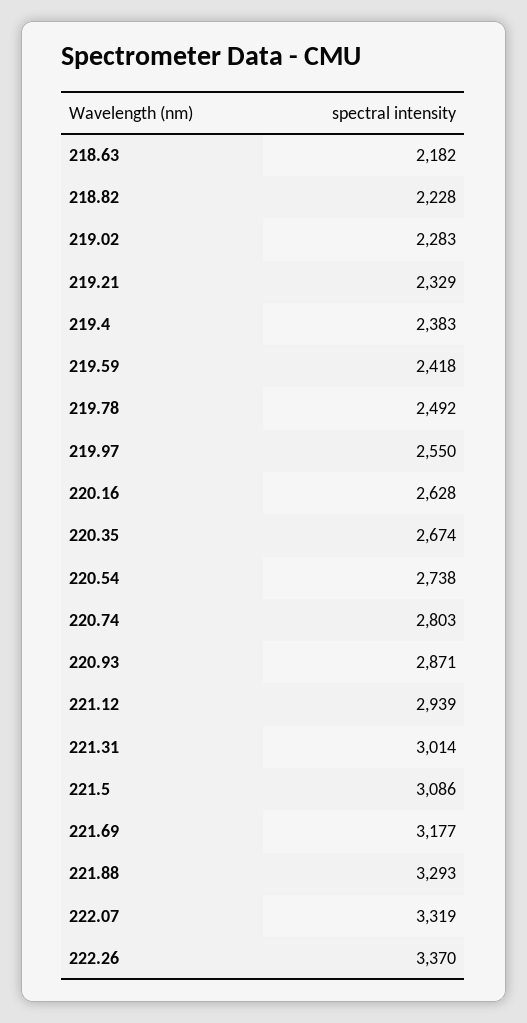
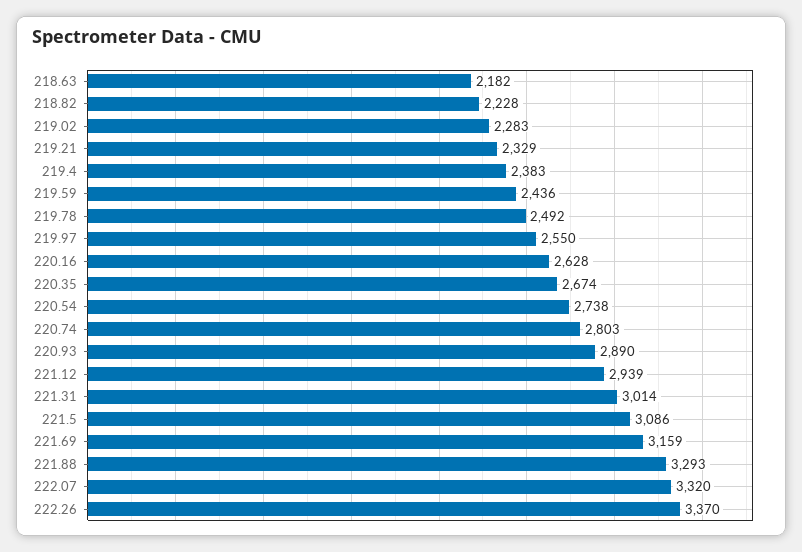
219.59: 2418 -> 2436
220.93: 2871 -> 2890
221.69: 3177 -> 3159
222.07: 3319 -> 3320

